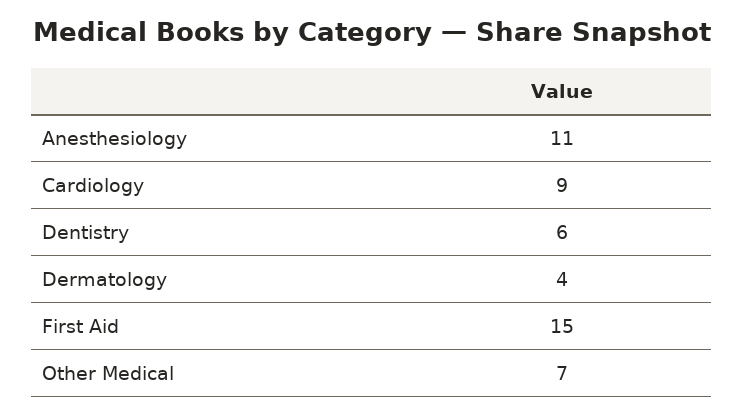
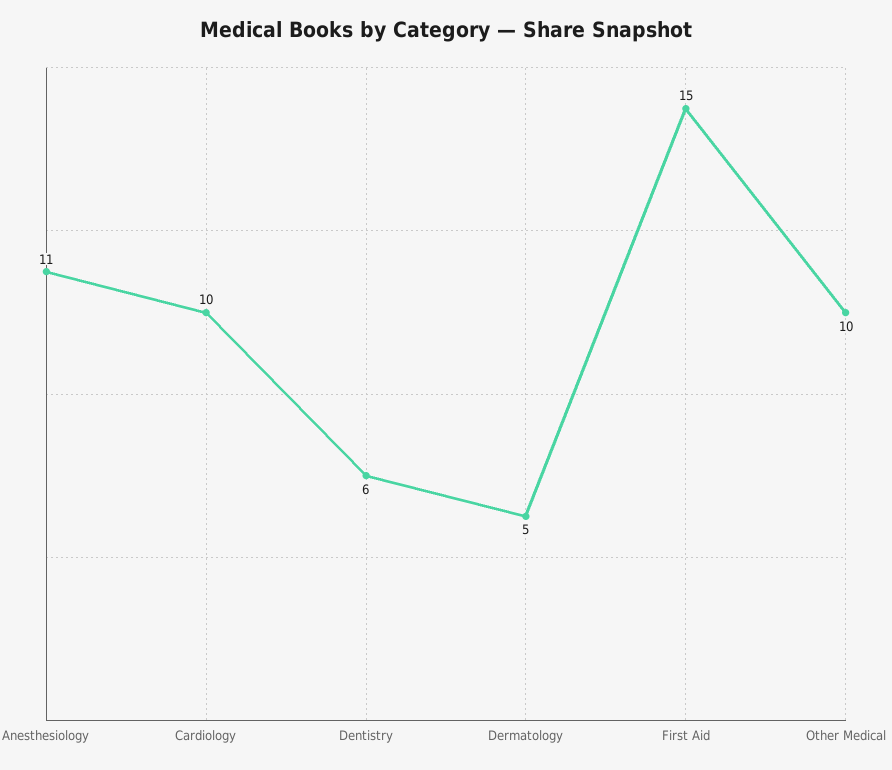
Cardiology: 9 -> 10
Dermatology: 4 -> 5
Other Medical: 7 -> 10

